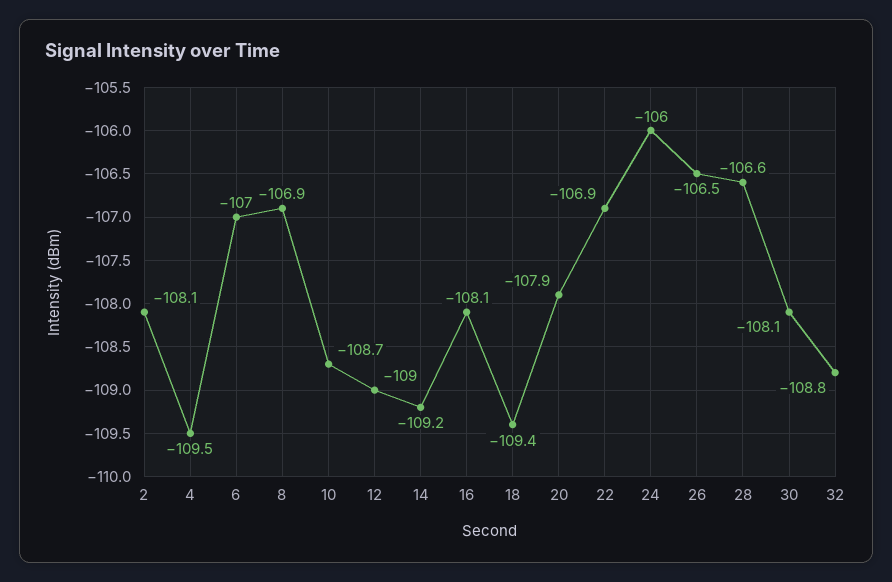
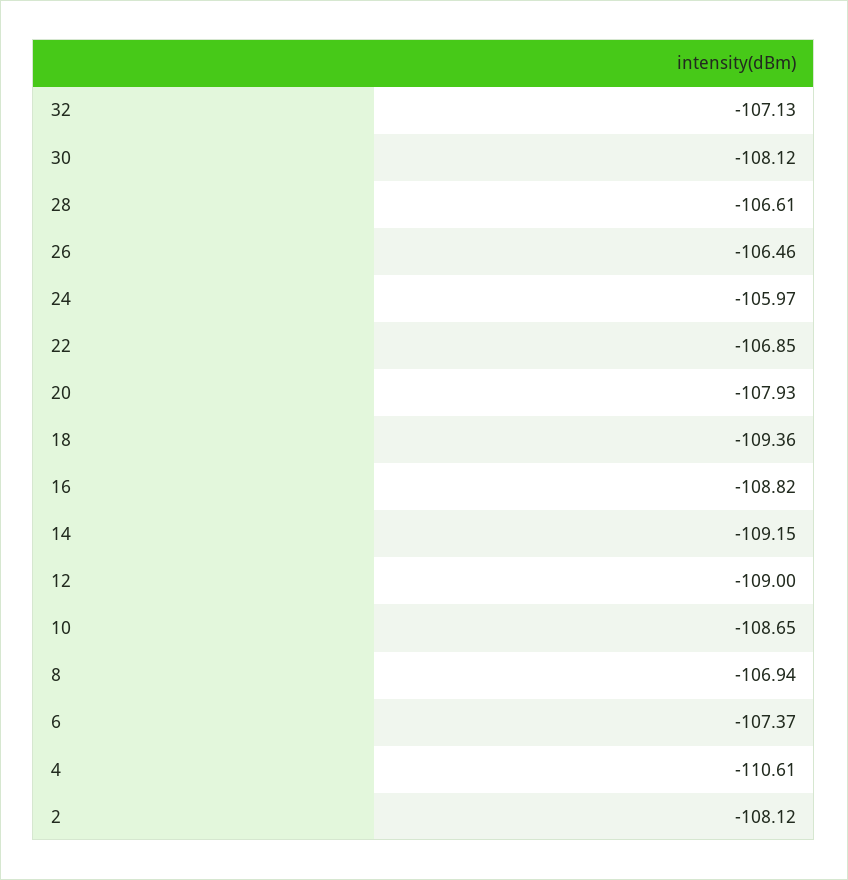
4: -109.5 -> -110.61
6: -107 -> -107.37
16: -108.1 -> -108.82
32: -108.8 -> -107.13

